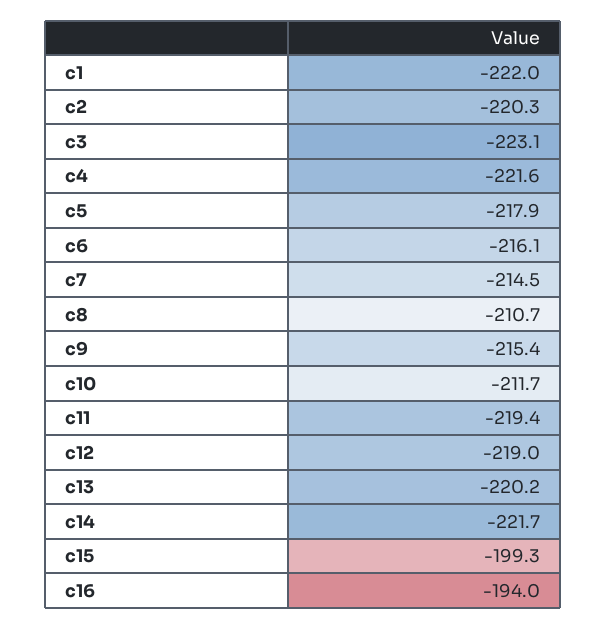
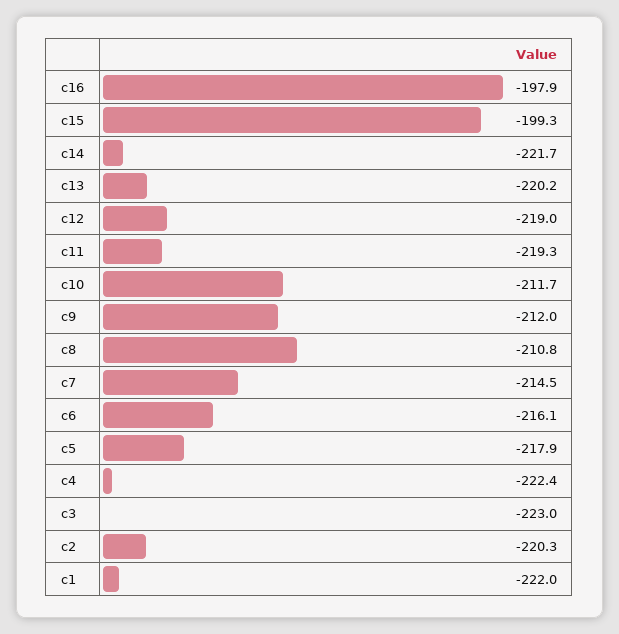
c3: -223.1 -> -223
c4: -221.6 -> -222.4
c8: -210.7 -> -210.8
c9: -215.4 -> -212
c11: -219.4 -> -219.3
c16: -194 -> -197.9

